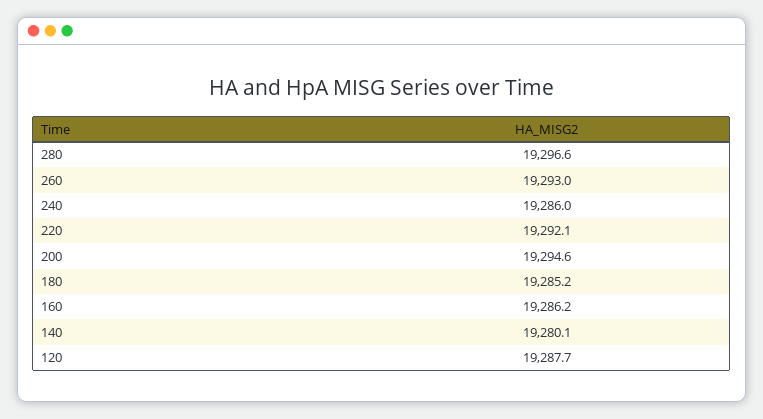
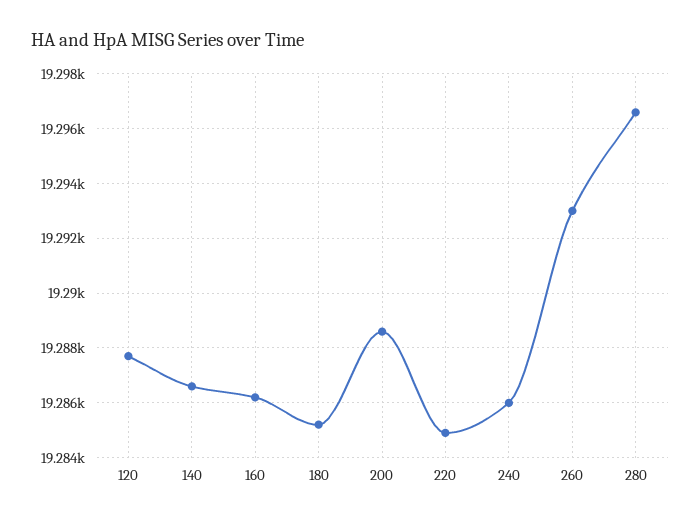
220: 19292.1 -> 19285
200: 19294.6 -> 19288.5
140: 19280.1 -> 19286.5

